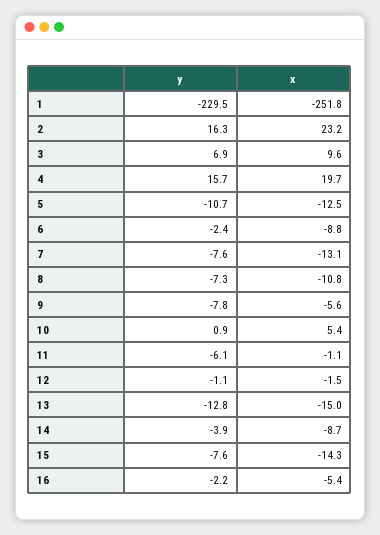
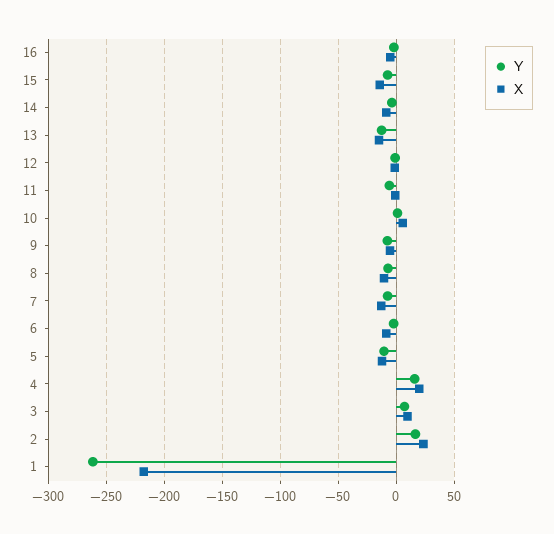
y, 1: -229.5 -> -260
x, 1: -251.8 -> -220

